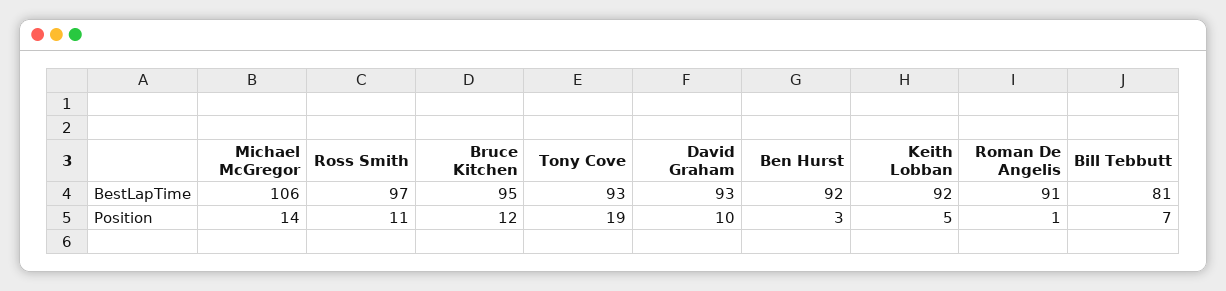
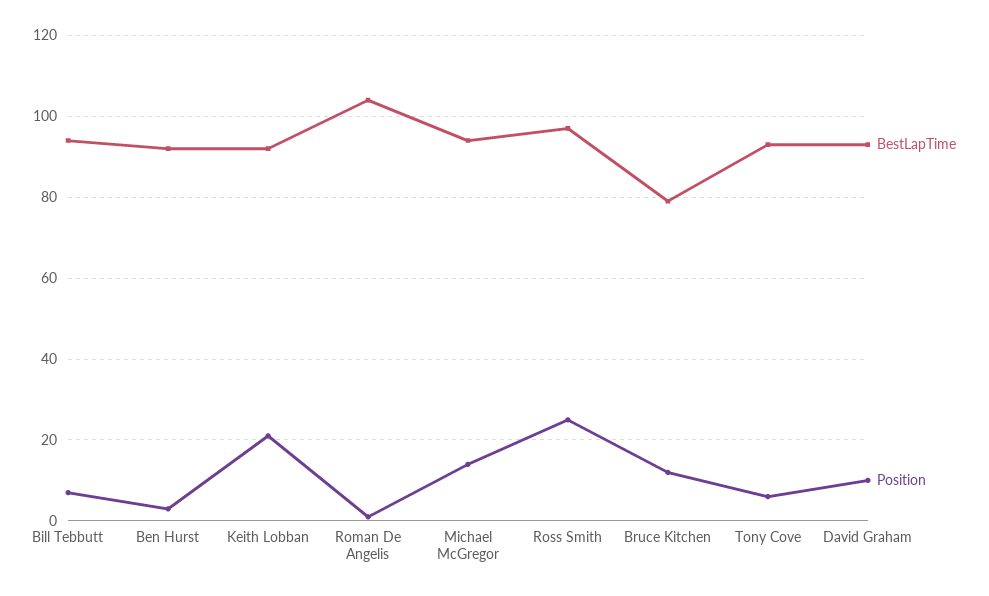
BestLapTime, Michael McGregor: 106 -> 95
BestLapTime, Bruce Kitchen: 95 -> 80
BestLapTime, Roman De Angelis: 91 -> 105
BestLapTime, Bill Tebbutt: 81 -> 95
Position, Ross Smith: 11 -> 25
Position, Tony Cove: 19 -> 5
Position, Keith Lobban: 5 -> 20

